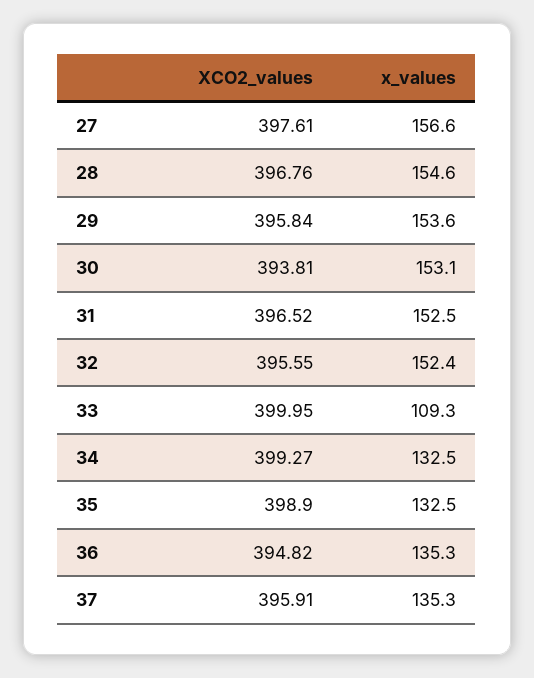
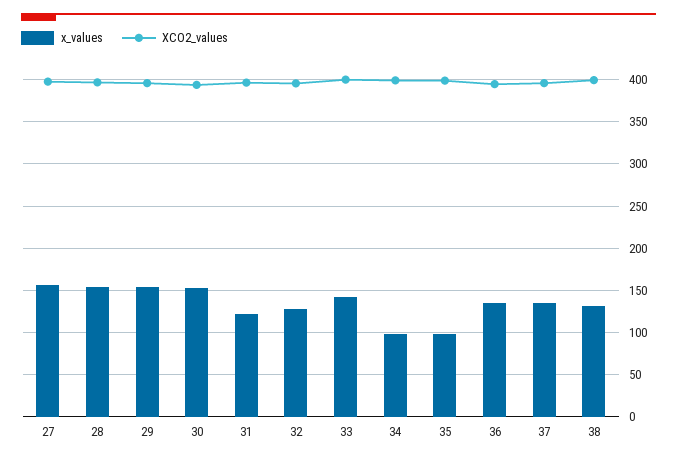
x_values, 31: 152.5 -> 120
x_values, 32: 152.4 -> 130
x_values, 33: 109.3 -> 140
x_values, 34: 132.5 -> 100
x_values, 35: 132.5 -> 100
x_values, 38: none -> 130
XCO2_values, 38: none -> 400

